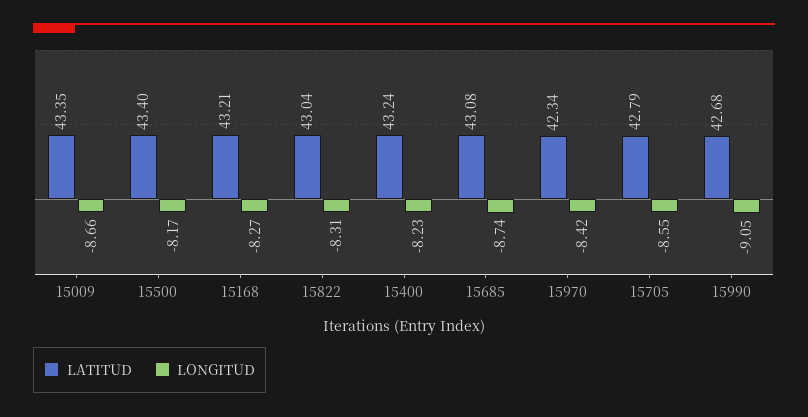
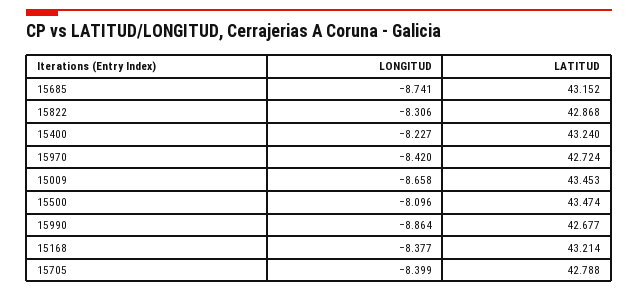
LATITUD, 15009: 43.35 -> 43.453
LATITUD, 15500: 43.4 -> 43.474
LONGITUD, 15500: -8.17 -> -8.096
LONGITUD, 15168: -8.27 -> -8.377
LATITUD, 15822: 43.04 -> 42.868
LATITUD, 15685: 43.08 -> 43.152
LATITUD, 15970: 42.34 -> 42.724
LONGITUD, 15705: -8.55 -> -8.399
LONGITUD, 15990: -9.05 -> -8.864

